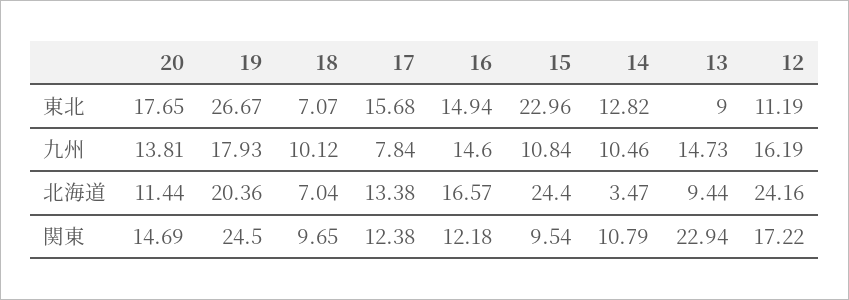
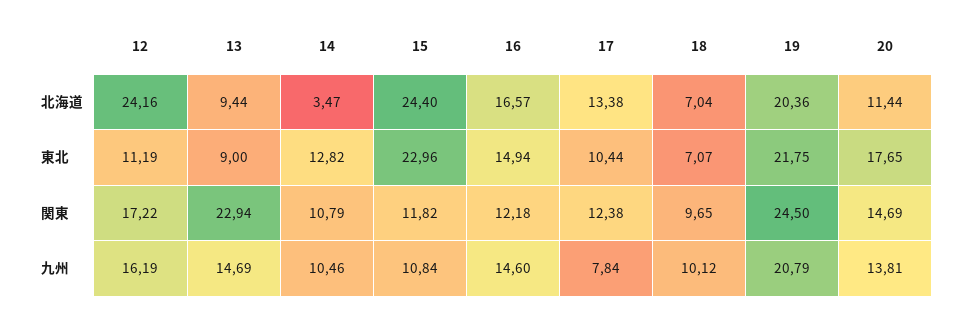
19, 東北: 26.67 -> 21.75
17, 東北: 15.68 -> 10.44
19, 九州: 17.93 -> 20.79
13, 九州: 14.73 -> 14.69
15, 関東: 9.54 -> 11.82

